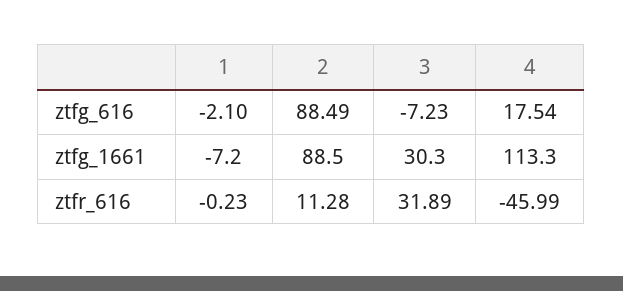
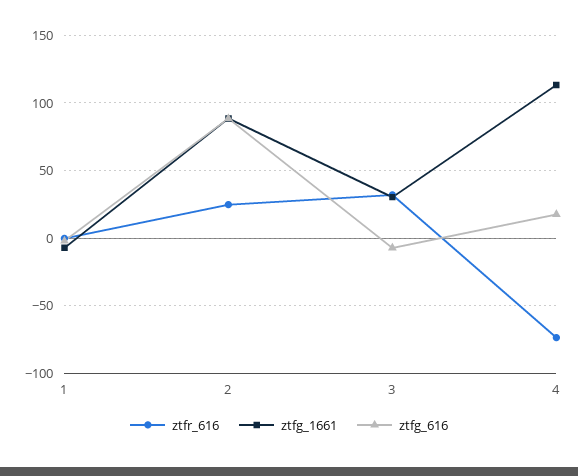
ztfr_616, 2: 11.28 -> 25
ztfr_616, 4: -45.99 -> -75

